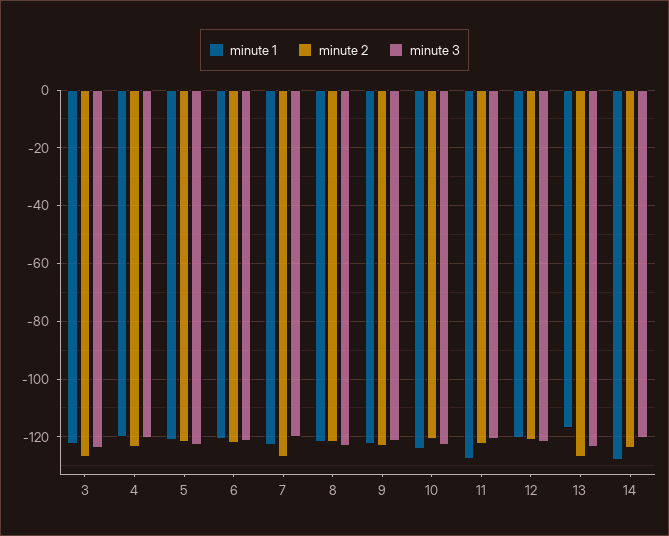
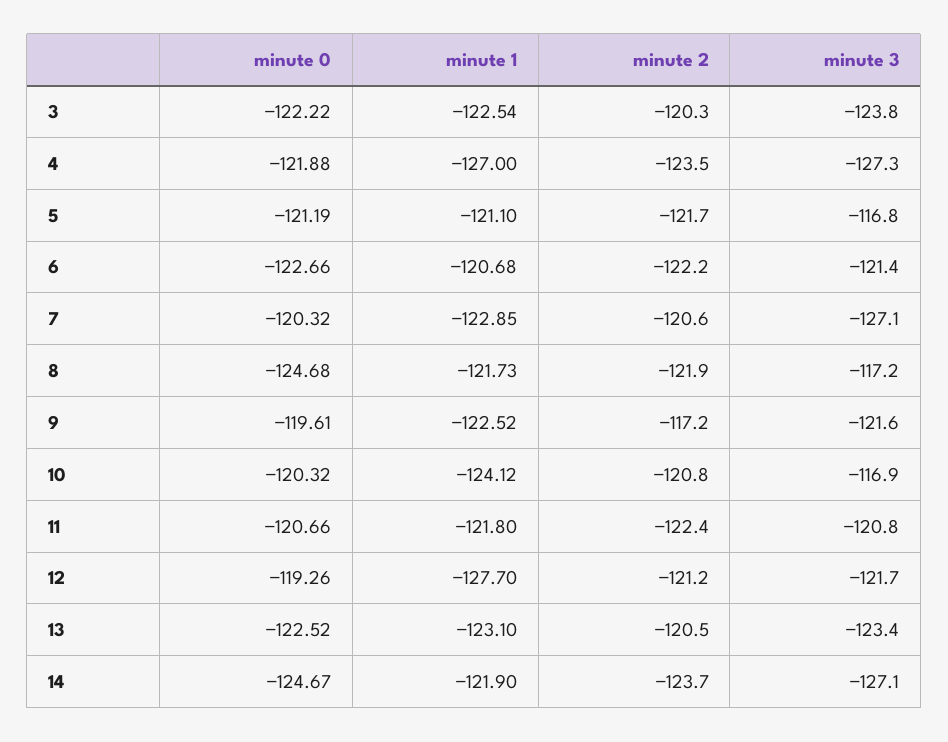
minute 2, 3: -127.5 -> -120.3
minute 1, 4: -120 -> -127
minute 3, 4: -120 -> -127.3
minute 3, 5: -122.5 -> -116.8
minute 2, 7: -127.5 -> -120.6
minute 3, 7: -120 -> -127.1
minute 3, 8: -122.5 -> -117.2
minute 2, 9: -122.5 -> -117.2
minute 3, 10: -122.5 -> -116.9
minute 1, 11: -127.5 -> -121.8
minute 1, 12: -120 -> -127.7
minute 1, 13: -117.5 -> -123.1
minute 2, 13: -127.5 -> -120.5
minute 1, 14: -127.5 -> -121.9
minute 3, 14: -120 -> -127.1
minute 0, 3: none -> -122.22
minute 0, 4: none -> -121.88
minute 0, 5: none -> -121.19
minute 0, 6: none -> -122.66
minute 0, 7: none -> -120.32
minute 0, 8: none -> -124.68
minute 0, 9: none -> -119.61
minute 0, 10: none -> -120.32
minute 0, 11: none -> -120.66
minute 0, 12: none -> -119.26
minute 0, 13: none -> -122.52
minute 0, 14: none -> -124.67

